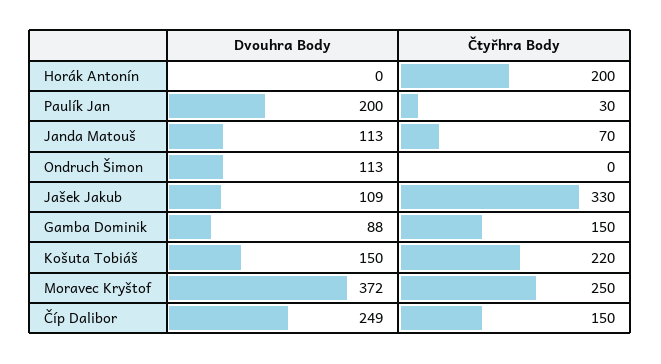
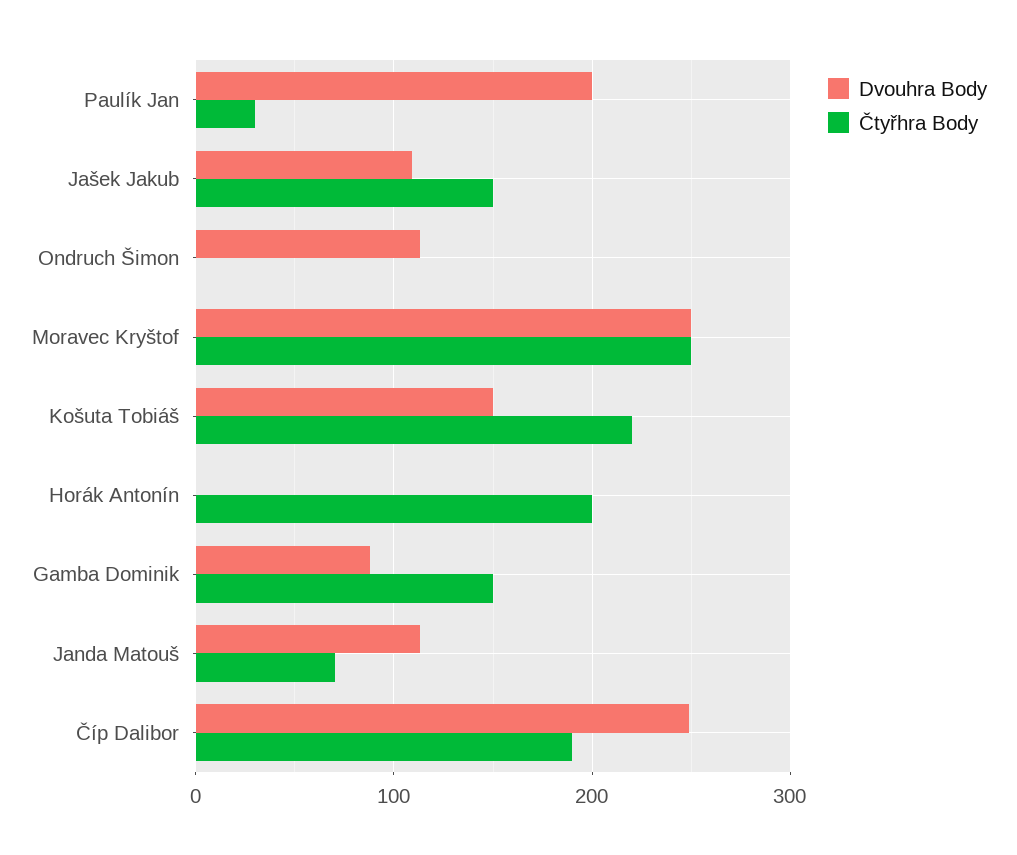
Čtyřhra Body, Jašek Jakub: 330 -> 150
Dvouhra Body, Moravec Kryštof: 372 -> 250
Čtyřhra Body, Číp Dalibor: 150 -> 190

